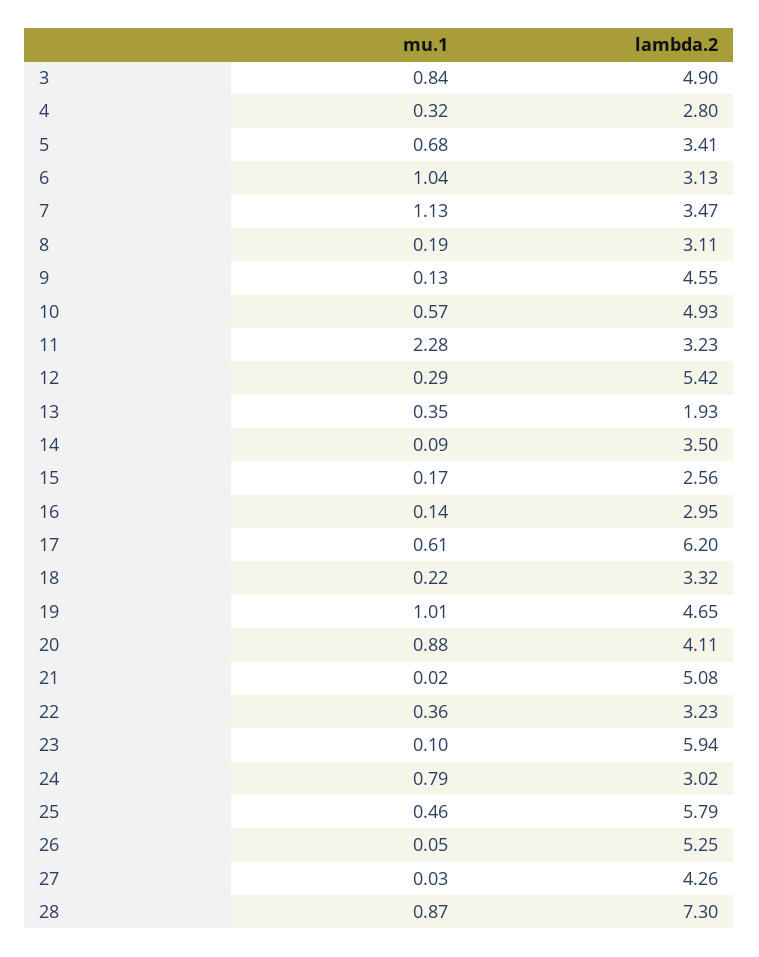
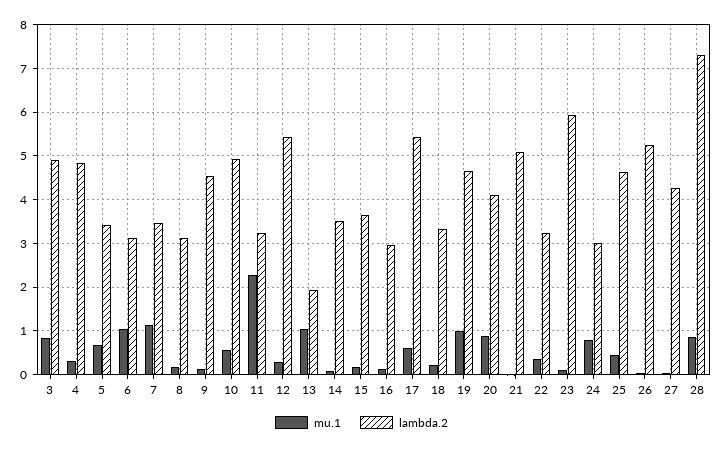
lambda.2, 4: 2.8 -> 4.8
mu.1, 13: 0.35 -> 1
lambda.2, 15: 2.56 -> 3.6
lambda.2, 17: 6.2 -> 5.4
lambda.2, 25: 5.79 -> 4.6

